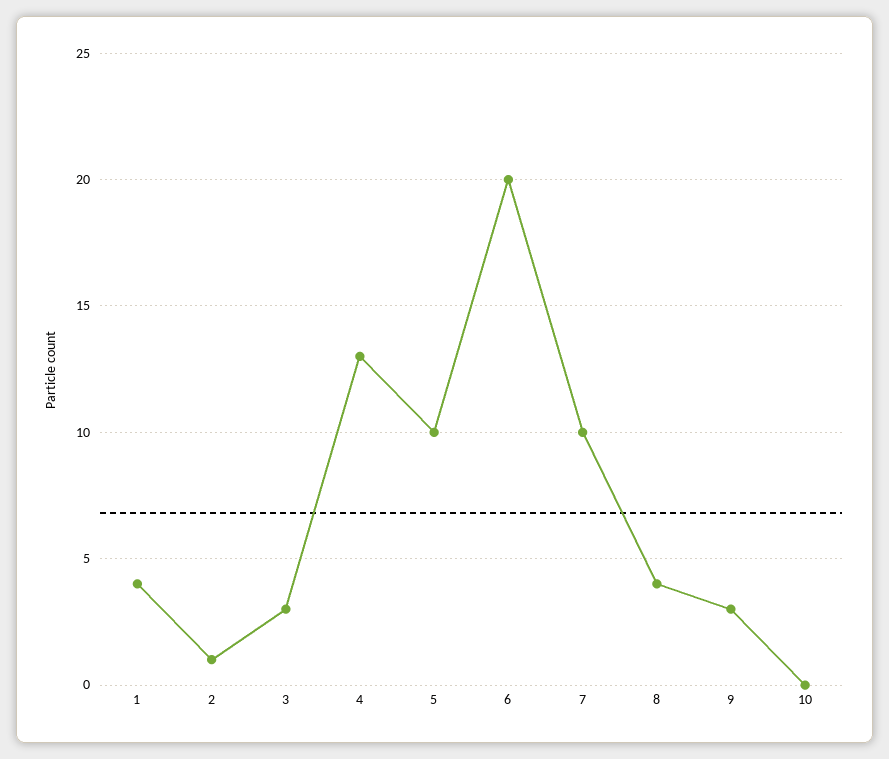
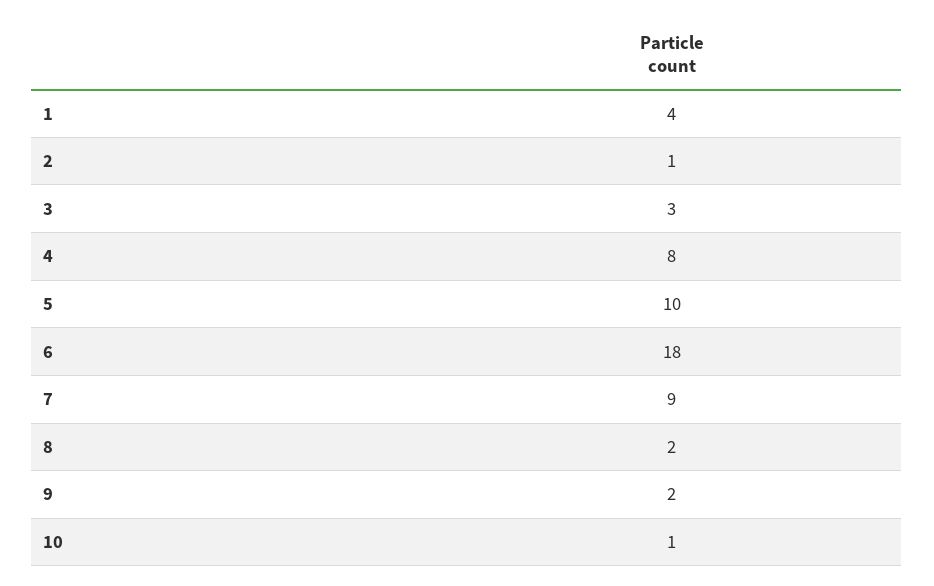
4: 13 -> 8
6: 20 -> 18
7: 10 -> 9
8: 4 -> 2
9: 3 -> 2
10: 0 -> 1

